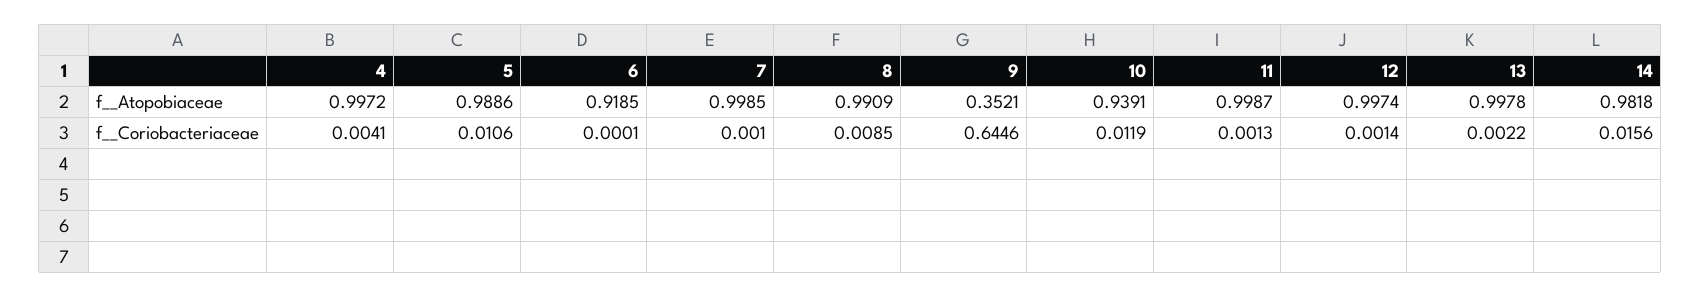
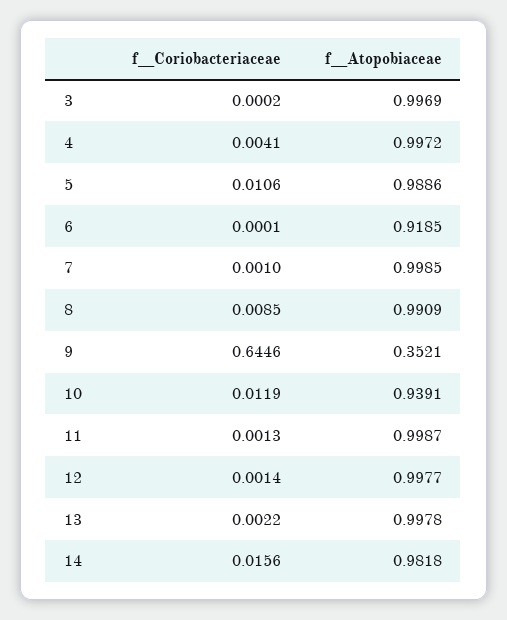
12, f__Atopobiaceae: 0.9974 -> 0.9977
3, f__Coriobacteriaceae: none -> 0.0002
3, f__Atopobiaceae: none -> 0.9969

